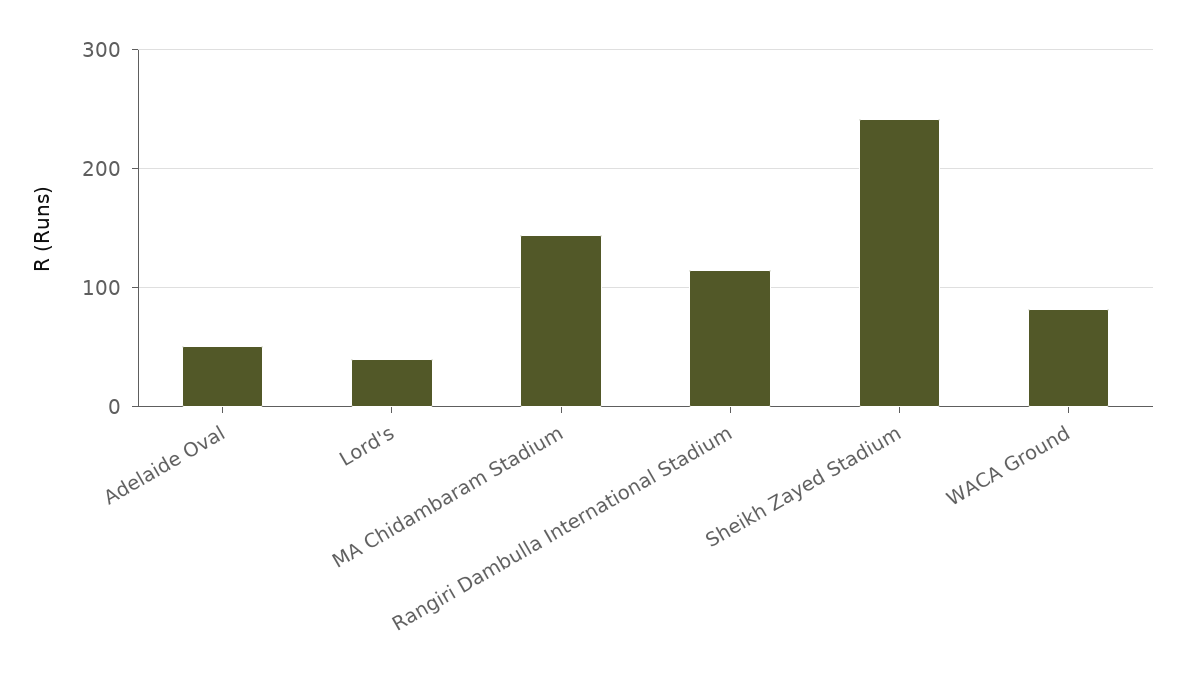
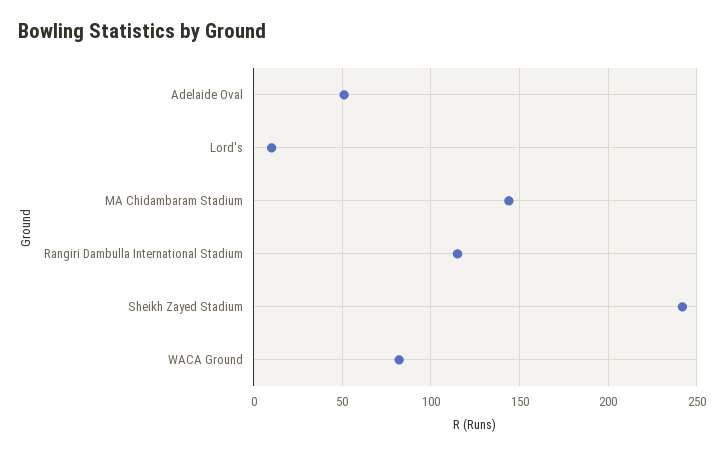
Lord's: 40 -> 10

